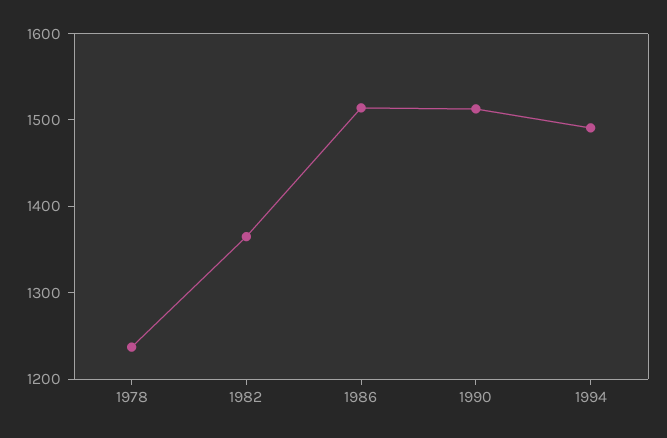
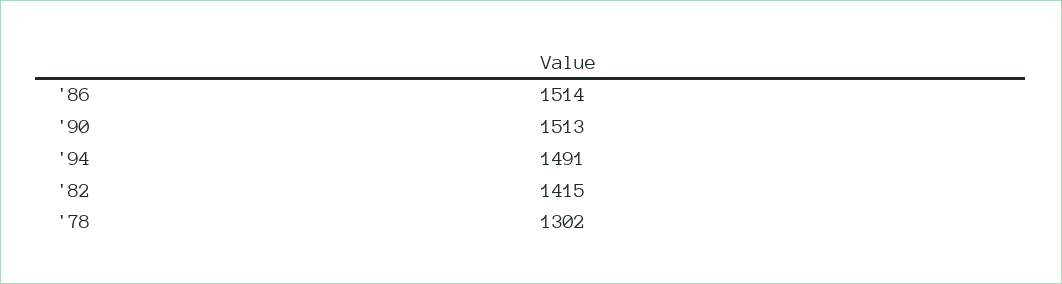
1978: 1240 -> 1302
1982: 1360 -> 1415

